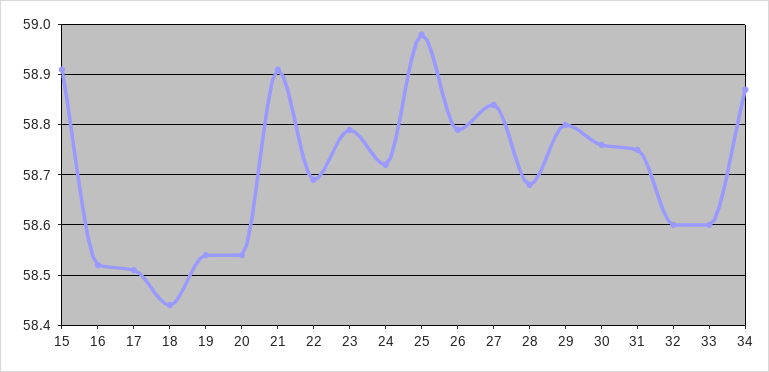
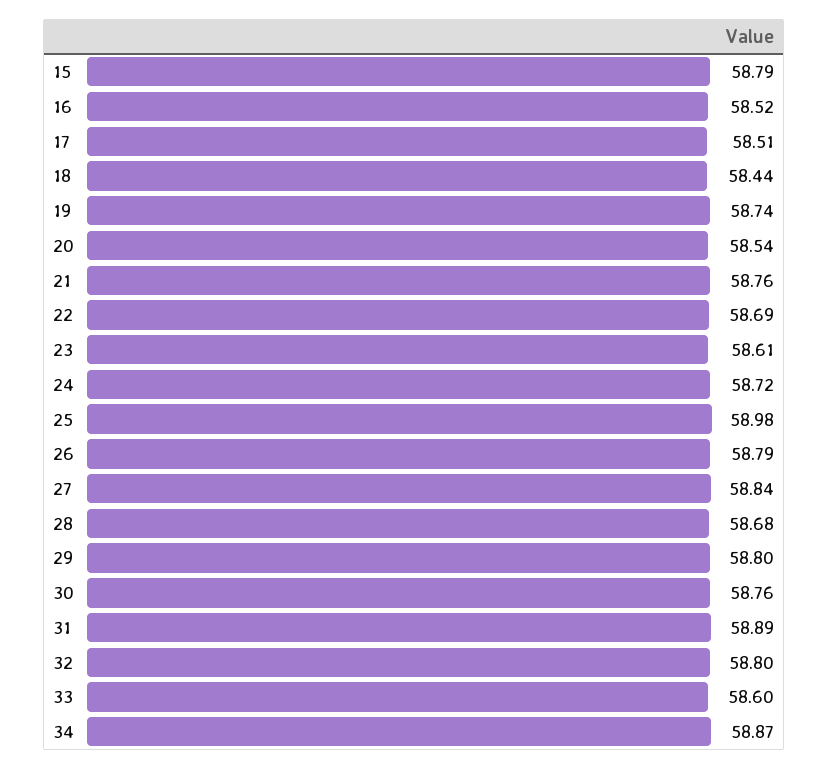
15: 58.9 -> 58.79
19: 58.55 -> 58.74
21: 58.9 -> 58.76
23: 58.8 -> 58.61
31: 58.75 -> 58.89
32: 58.6 -> 58.8

